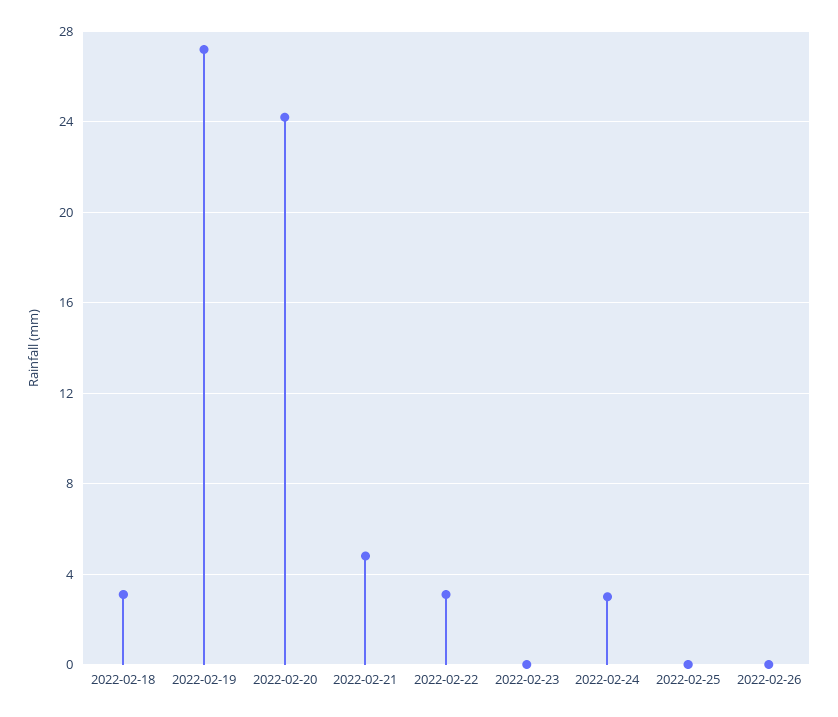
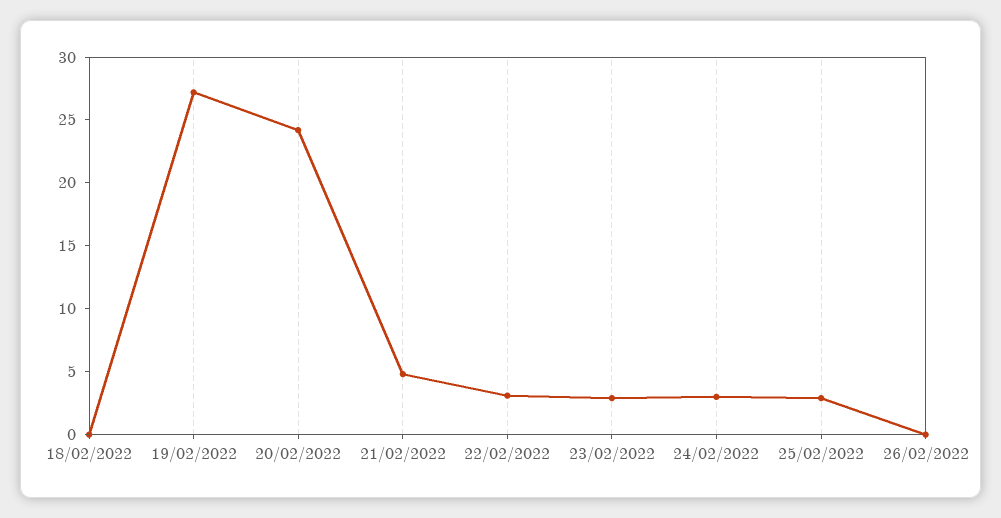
2022-02-18: 3 -> 0
2022-02-23: 0 -> 3
2022-02-25: 0 -> 3

